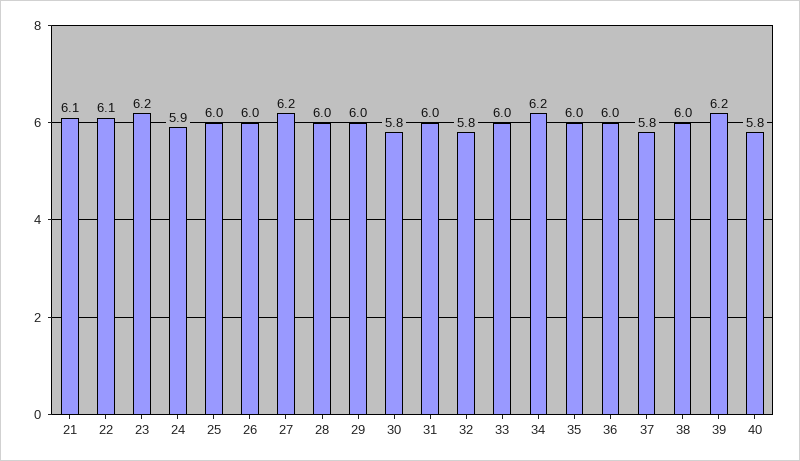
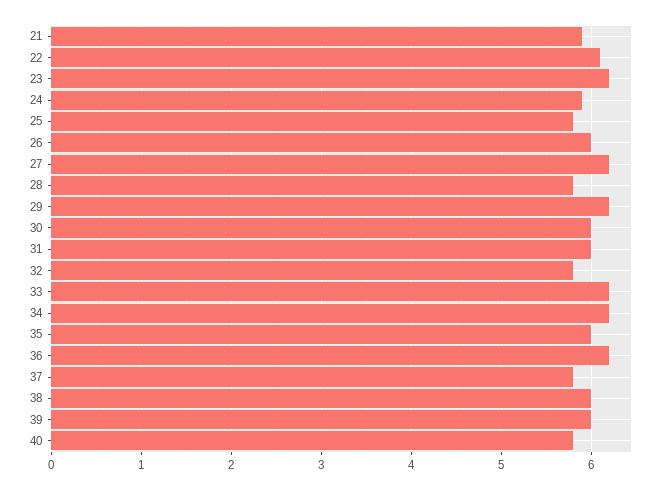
21: 6.1 -> 5.9
25: 6 -> 5.8
28: 6 -> 5.8
29: 6 -> 6.2
30: 5.8 -> 6
33: 6 -> 6.2
36: 6 -> 6.2
39: 6.2 -> 6

